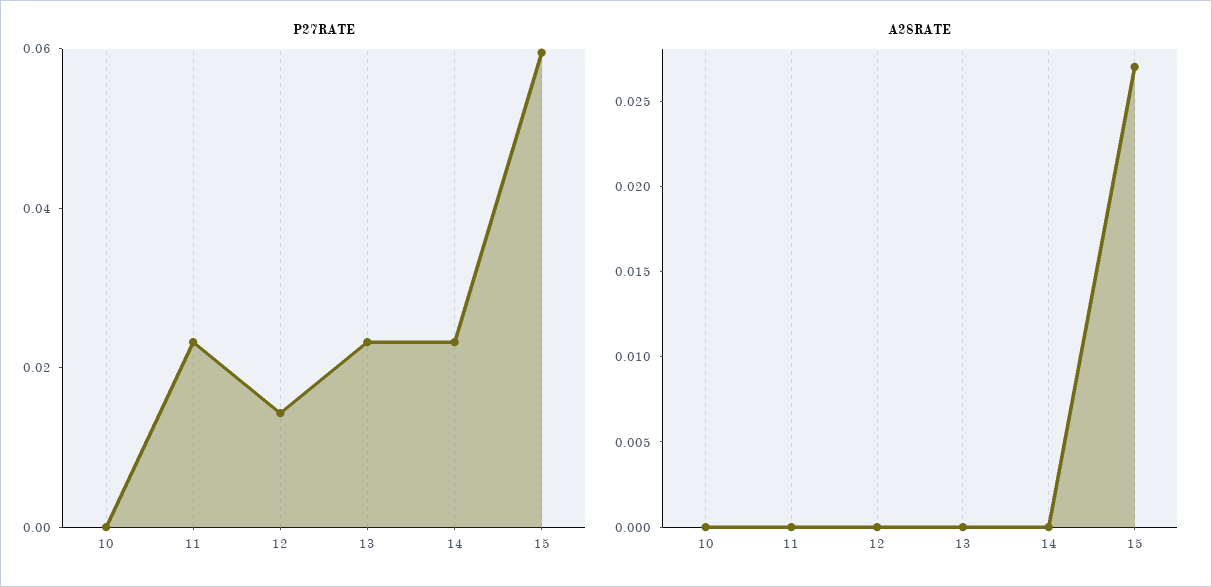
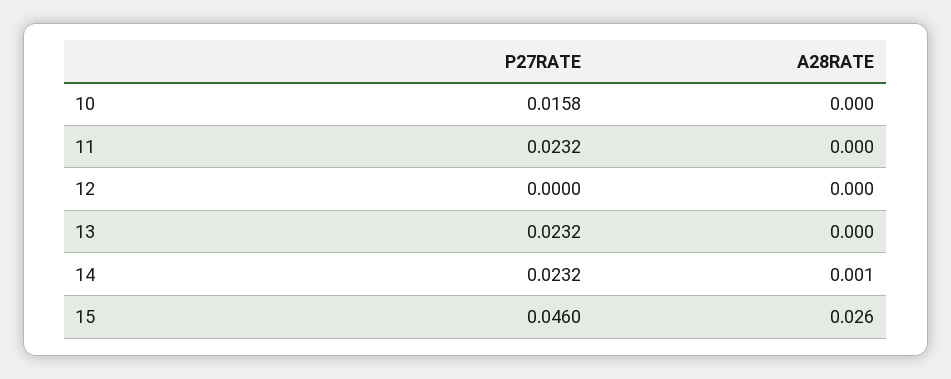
P27RATE, 10: 0 -> 0.0158
P27RATE, 12: 0.015 -> 0
P27RATE, 15: 0.06 -> 0.046
A28RATE, 14: 0 -> 0.001
A28RATE, 15: 0.027 -> 0.026

